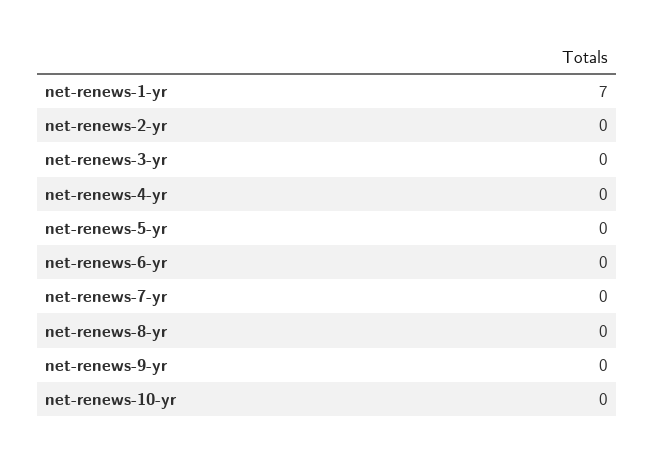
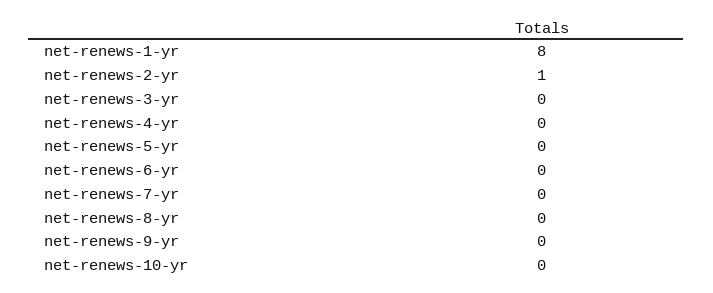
net-renews-1-yr: 7 -> 8
net-renews-2-yr: 0 -> 1

